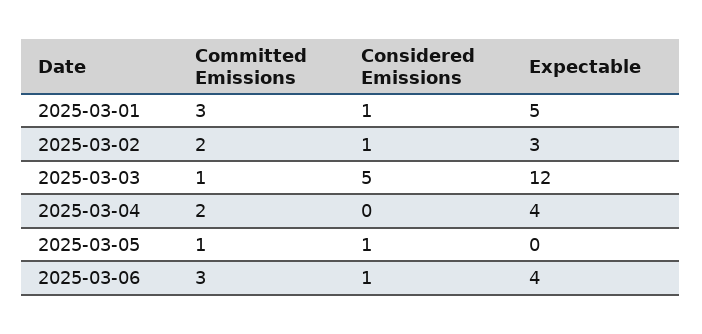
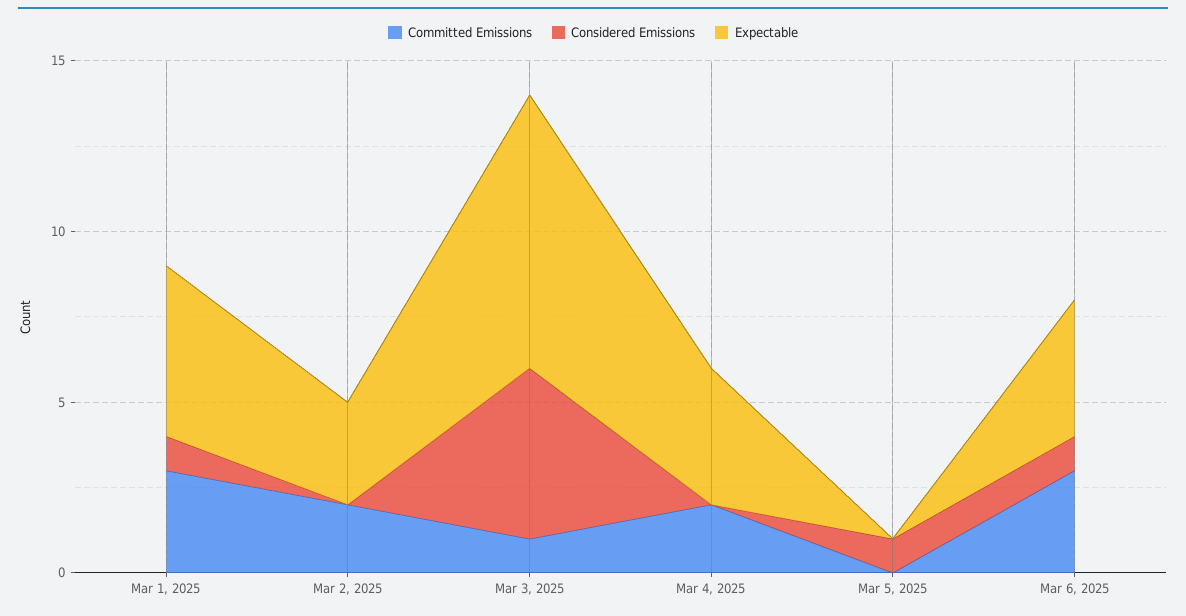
Considered Emissions, 2025-03-02: 1 -> 0
Expectable, 2025-03-03: 12 -> 8
Committed Emissions, 2025-03-05: 1 -> 0

